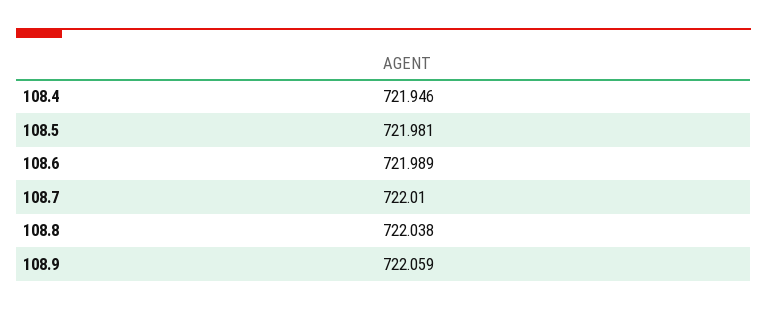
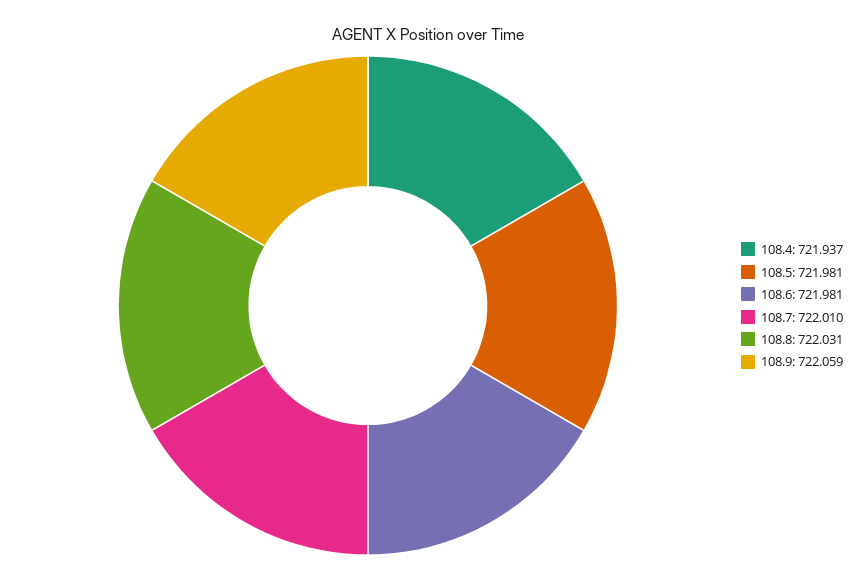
108.4: 721.946 -> 721.937
108.6: 721.989 -> 721.981
108.8: 722.038 -> 722.031

